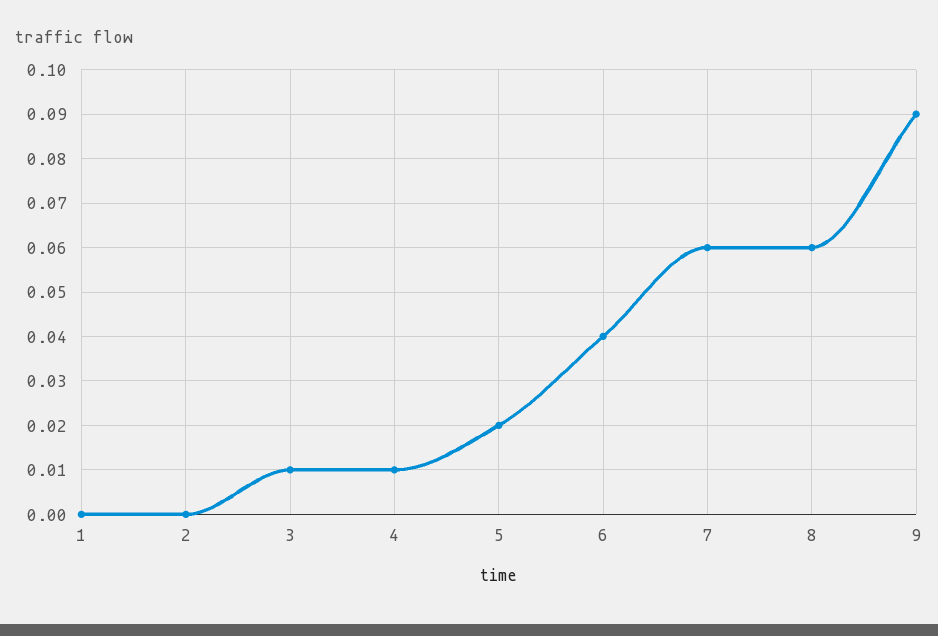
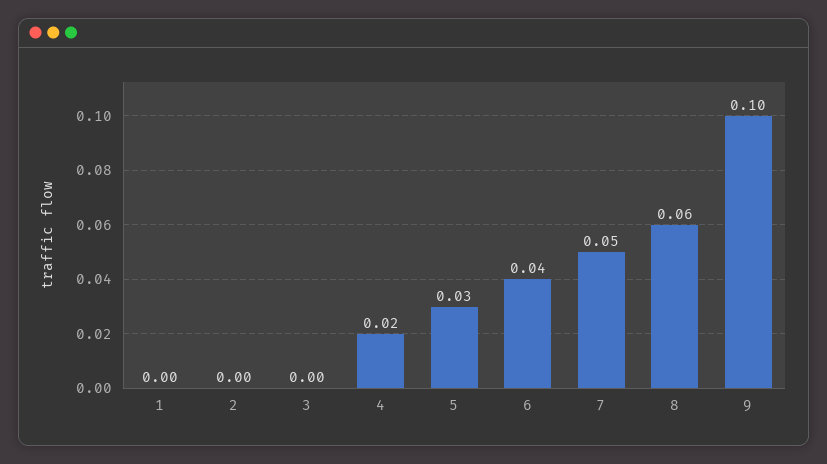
3: 0.01 -> 0
4: 0.01 -> 0.02
5: 0.02 -> 0.03
7: 0.06 -> 0.05
9: 0.09 -> 0.1

